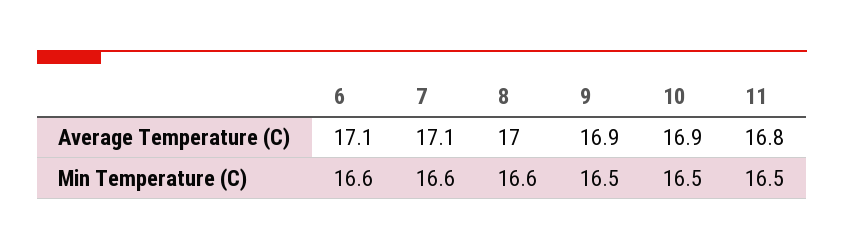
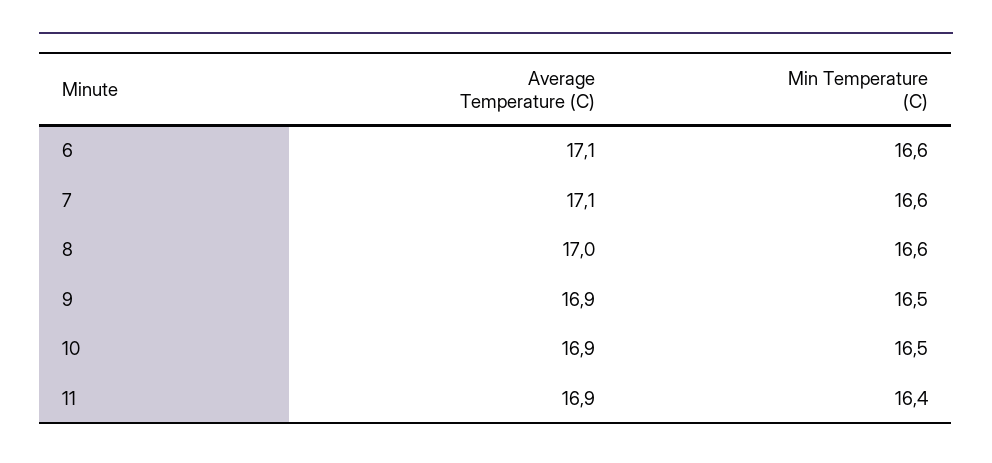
11, Average Temperature (C): 16.8 -> 16.9
11, Min Temperature (C): 16.5 -> 16.4

